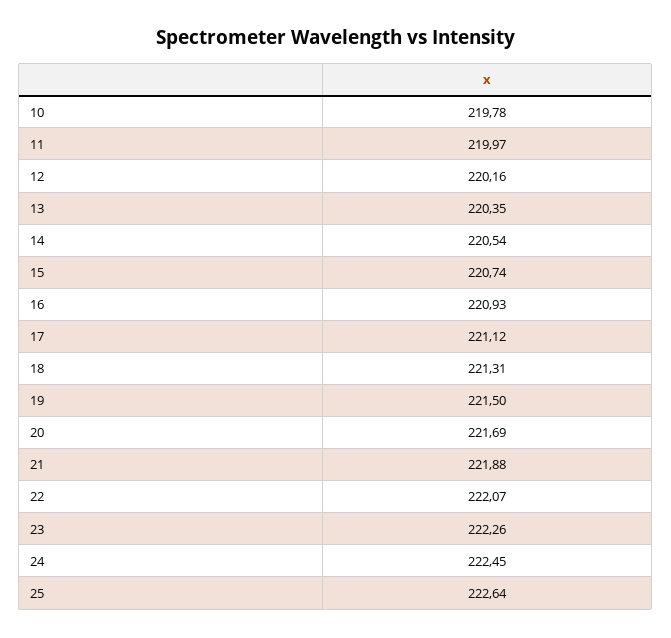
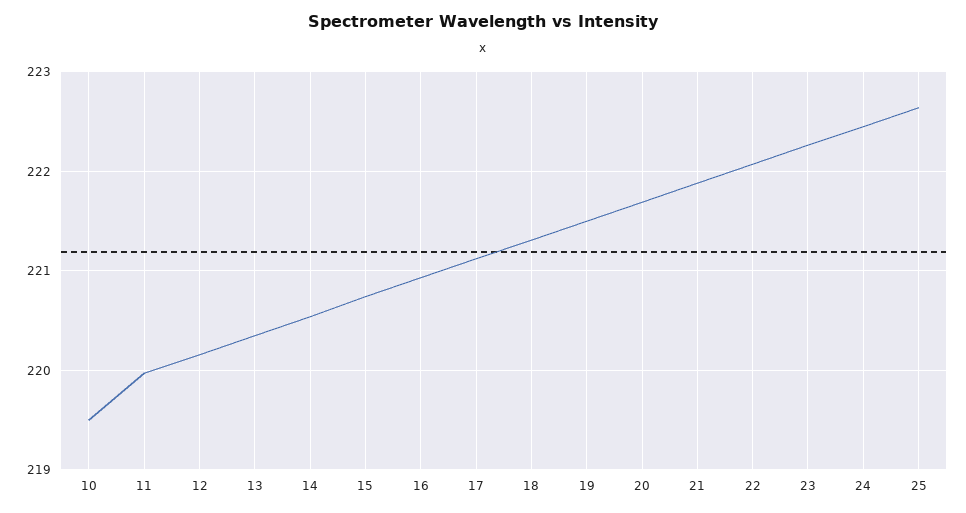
10: 219.78 -> 219.5

